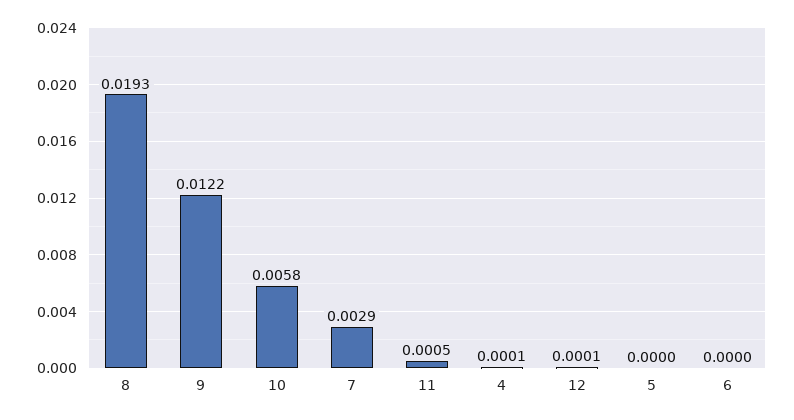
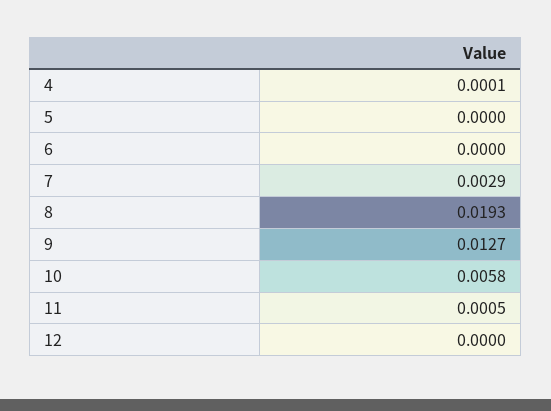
9: 0.0122 -> 0.0127
12: 0.0001 -> 0

